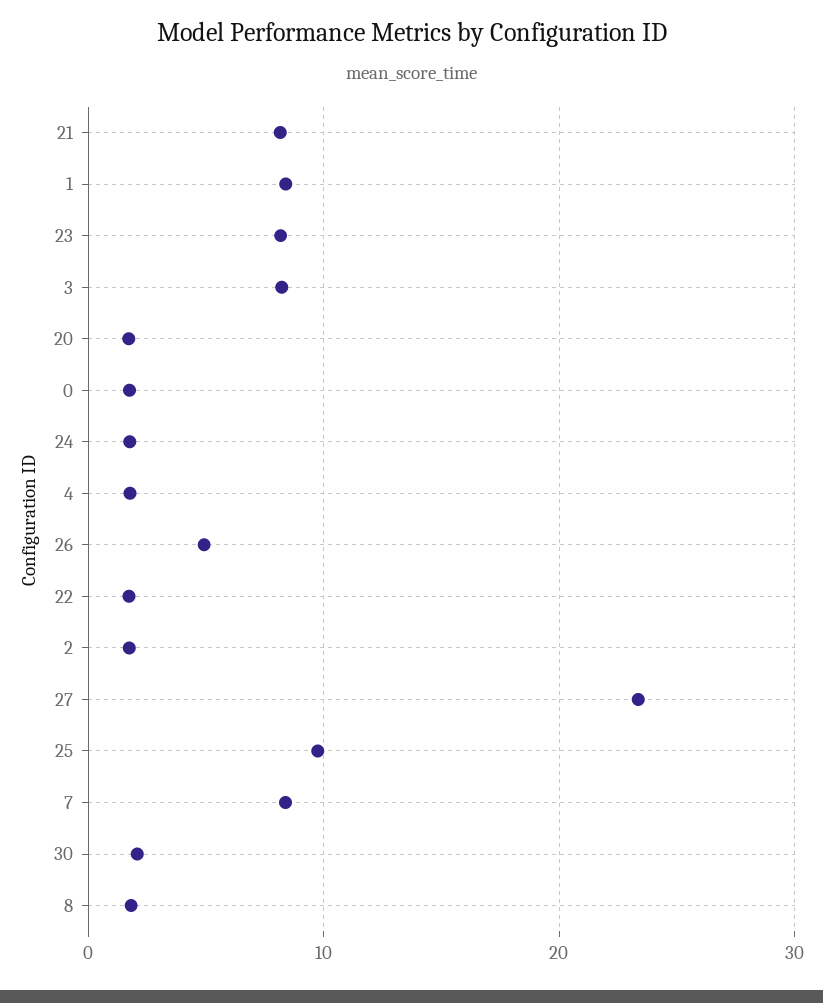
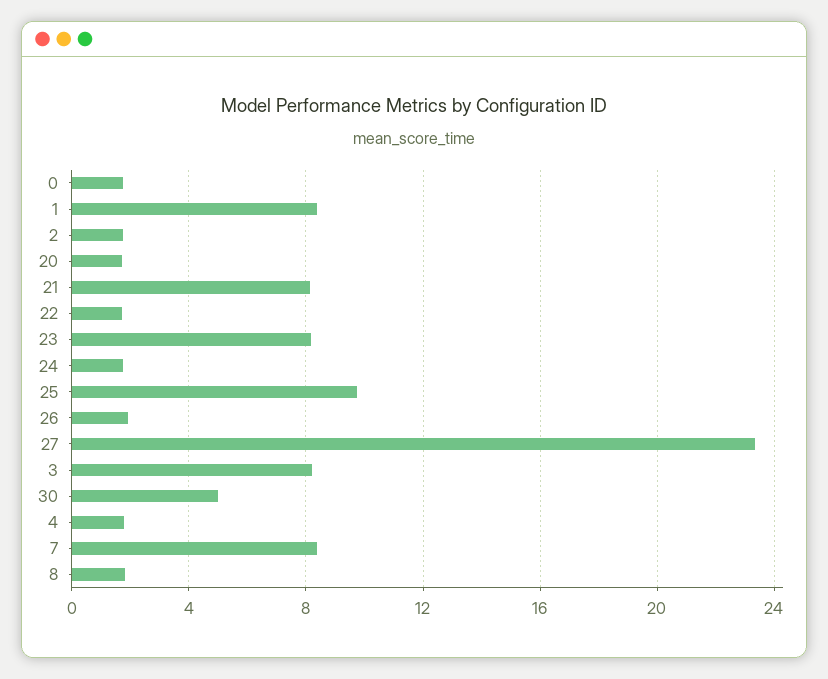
26: 5 -> 2
30: 2 -> 5

